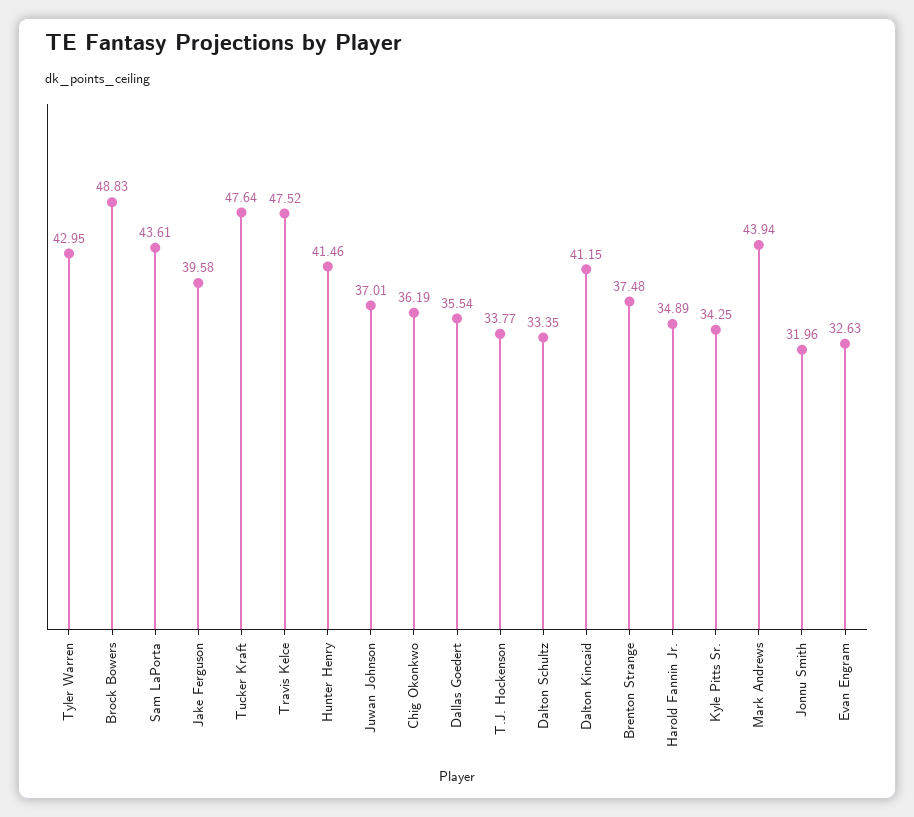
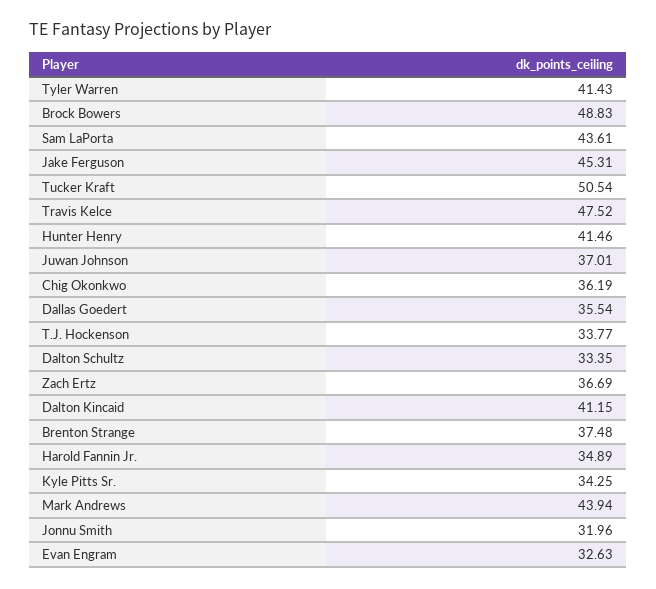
Tyler Warren: 42.95 -> 41.43
Jake Ferguson: 39.58 -> 45.31
Tucker Kraft: 47.64 -> 50.54
Zach Ertz: none -> 36.69

